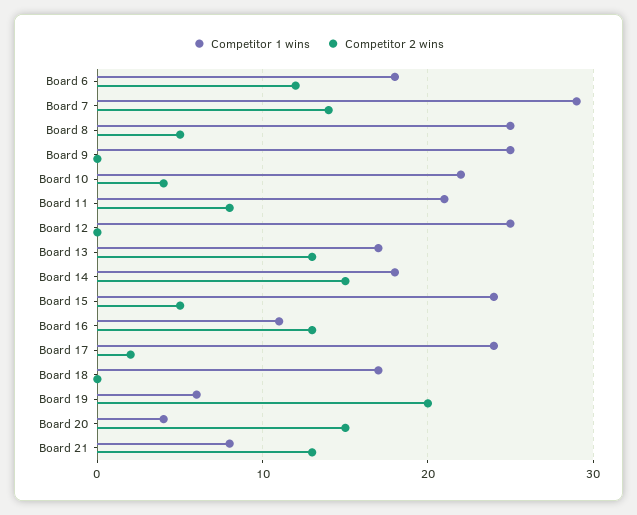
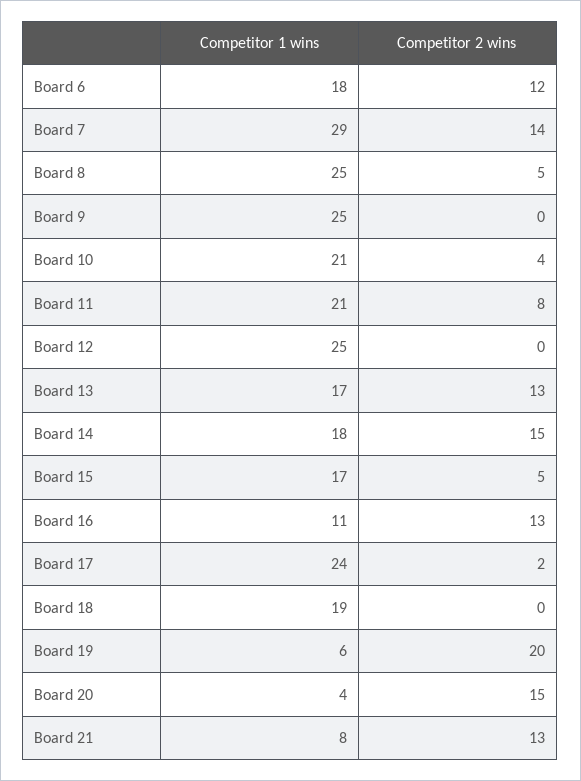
Competitor 1 wins, Board 10: 22 -> 21
Competitor 1 wins, Board 15: 24 -> 17
Competitor 1 wins, Board 18: 17 -> 19

